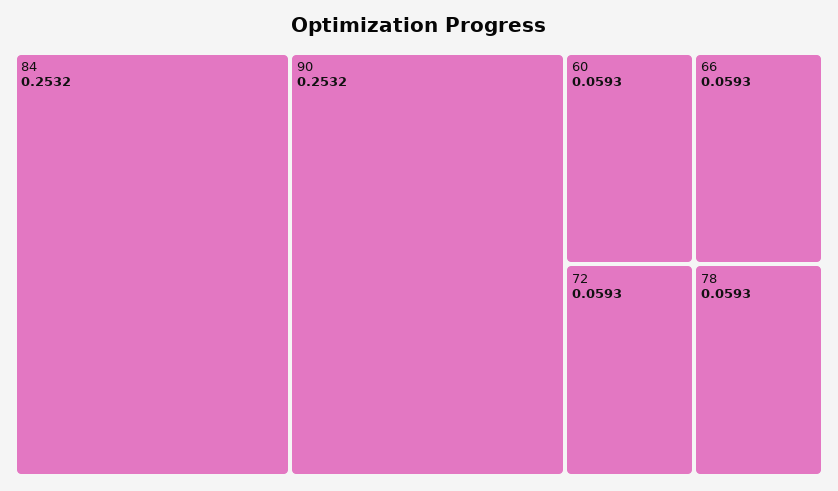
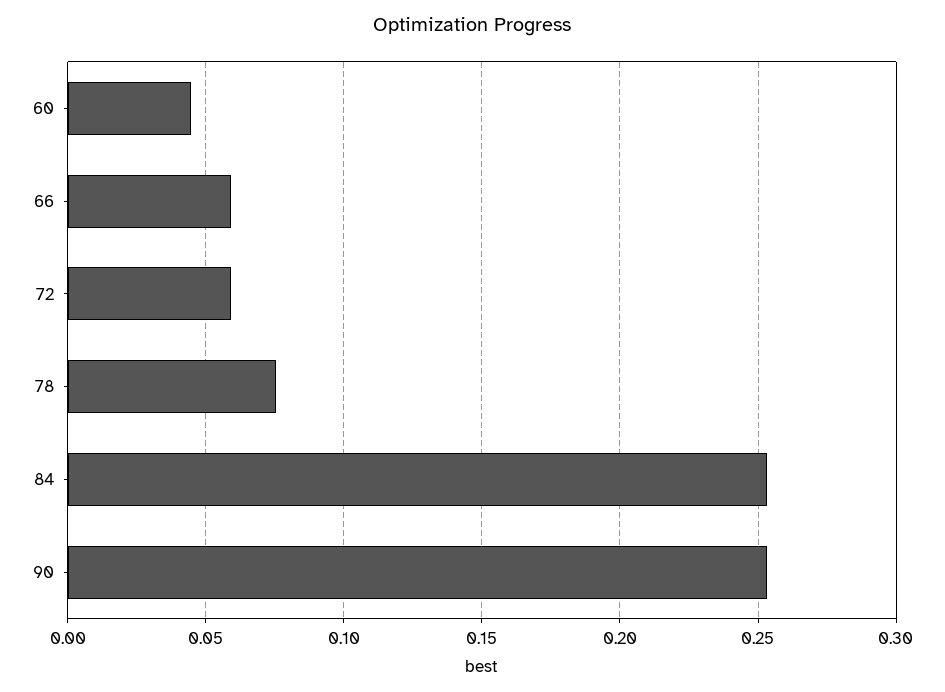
60: 0.0593 -> 0.045
78: 0.0593 -> 0.075

